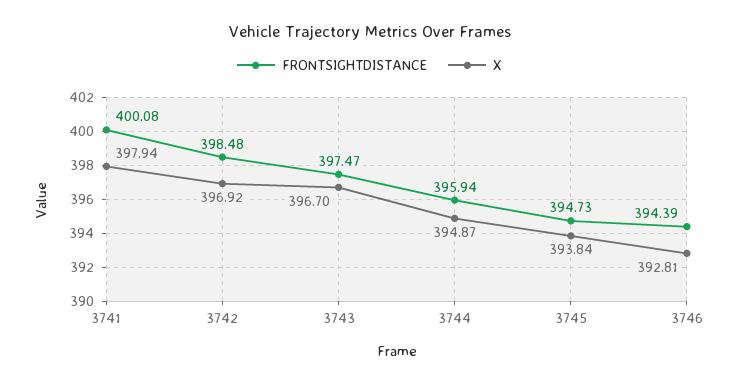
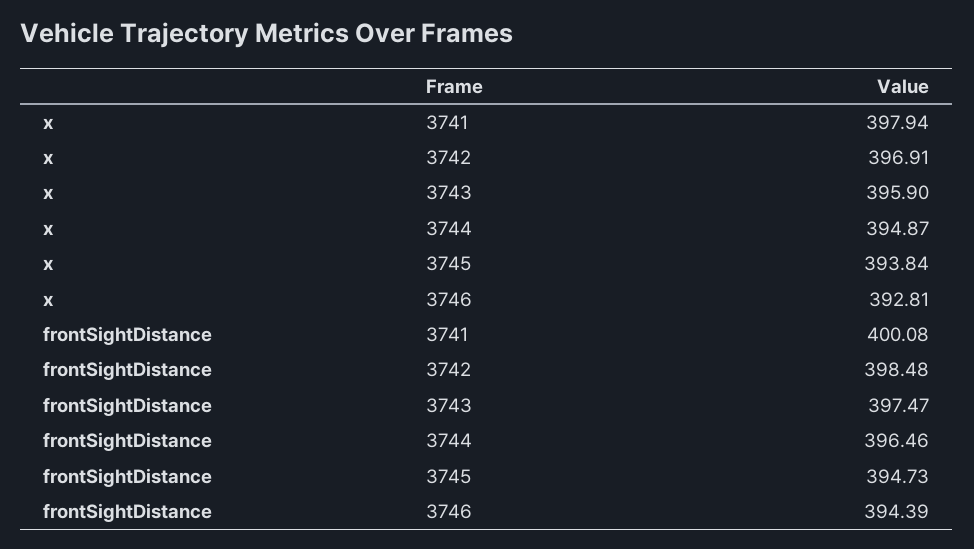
X, 3742: 396.92 -> 396.91
X, 3743: 396.7 -> 395.9
FRONTSIGHTDISTANCE, 3744: 395.94 -> 396.46

